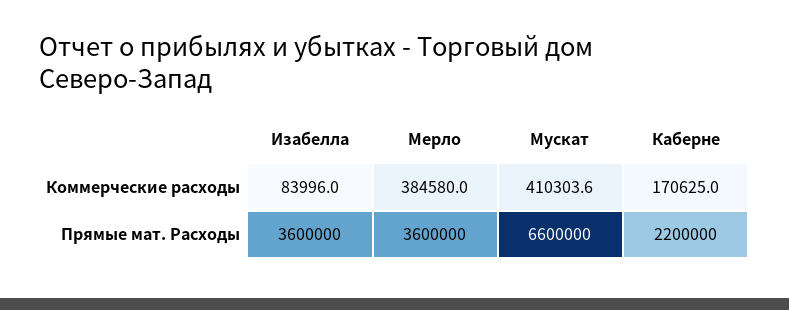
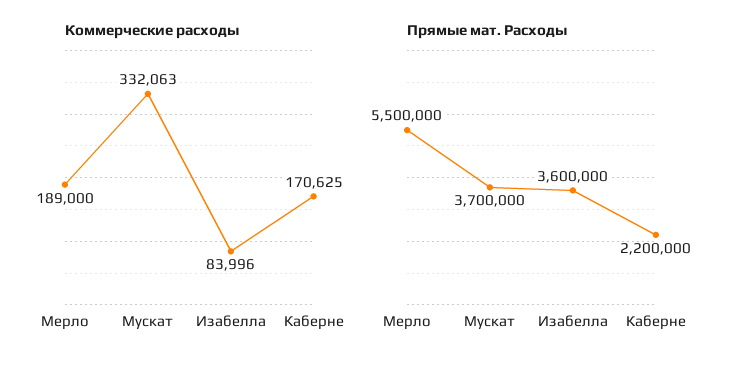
Коммерческие расходы, Мерло: 384580 -> 189000
Коммерческие расходы, Мускат: 410303.6 -> 332063
Прямые мат. Расходы, Мерло: 3600000 -> 5500000
Прямые мат. Расходы, Мускат: 6600000 -> 3700000

